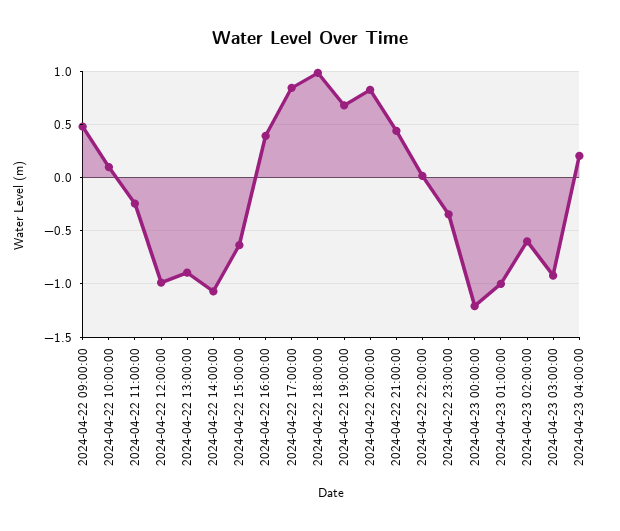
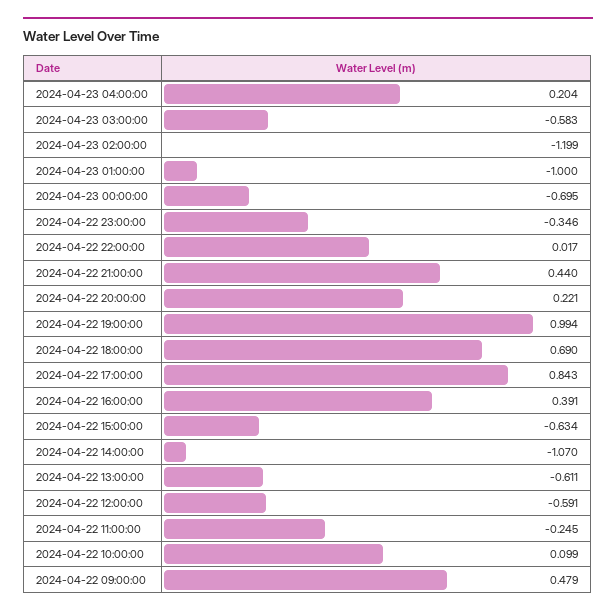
2024-04-22 12:00:00: -1 -> -0.591
2024-04-22 13:00:00: -0.9 -> -0.611
2024-04-22 18:00:00: 1 -> 0.69
2024-04-22 19:00:00: 0.7 -> 0.994
2024-04-22 20:00:00: 0.8 -> 0.221
2024-04-23 00:00:00: -1.2 -> -0.695
2024-04-23 02:00:00: -0.6 -> -1.199
2024-04-23 03:00:00: -0.9 -> -0.583

